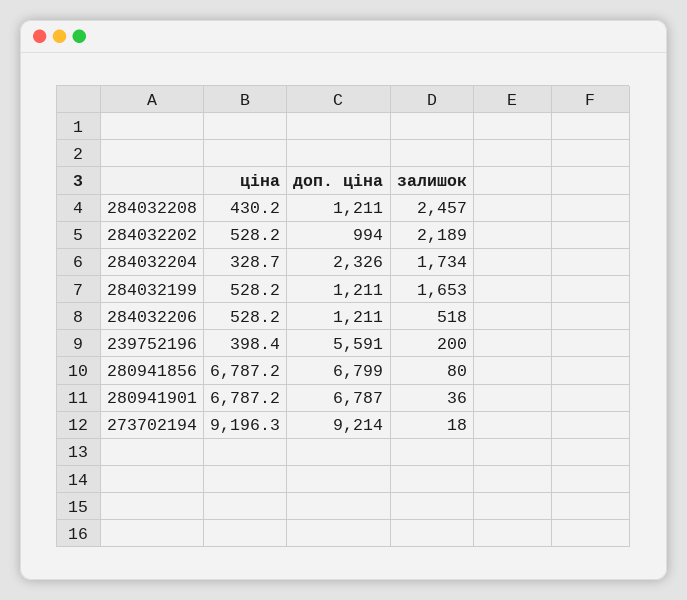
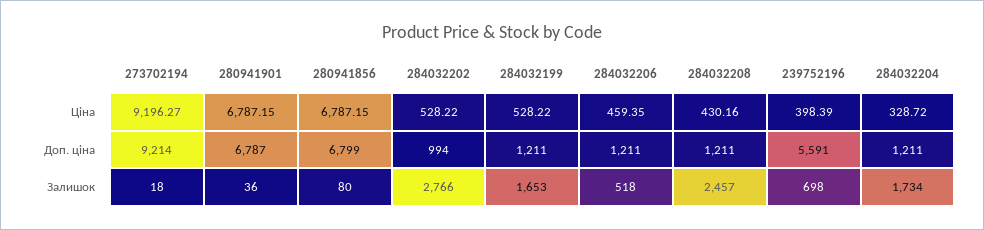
залишок, 284032202: 2189 -> 2766
доп. ціна, 284032204: 2326 -> 1211
ціна, 284032206: 528.2 -> 459.35
залишок, 239752196: 200 -> 698

